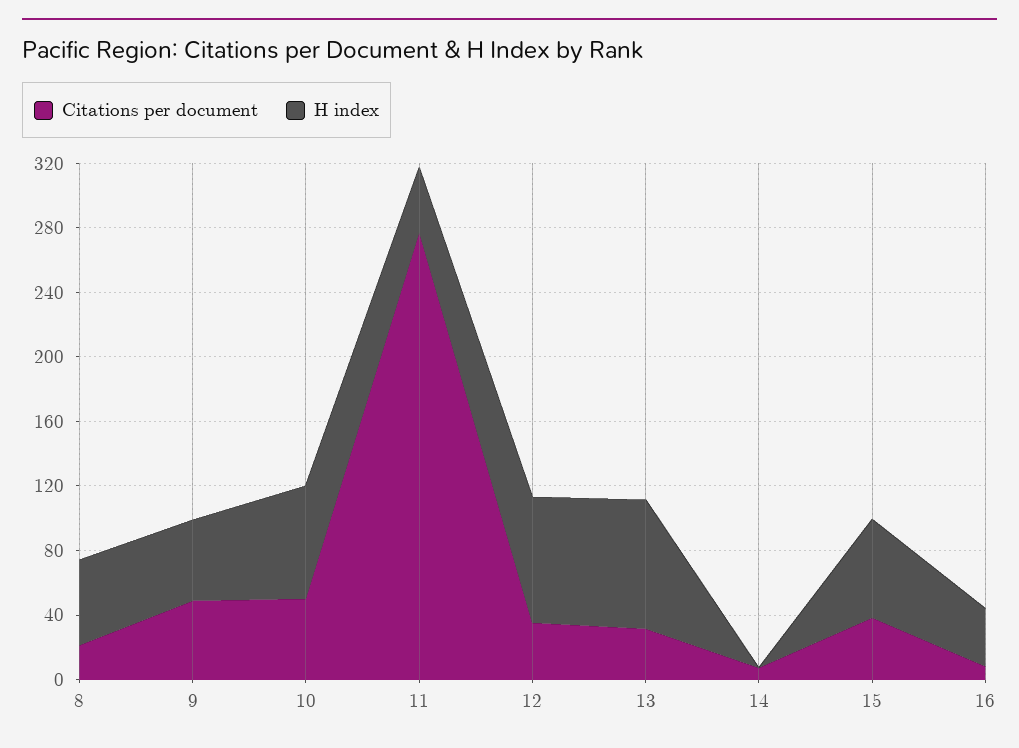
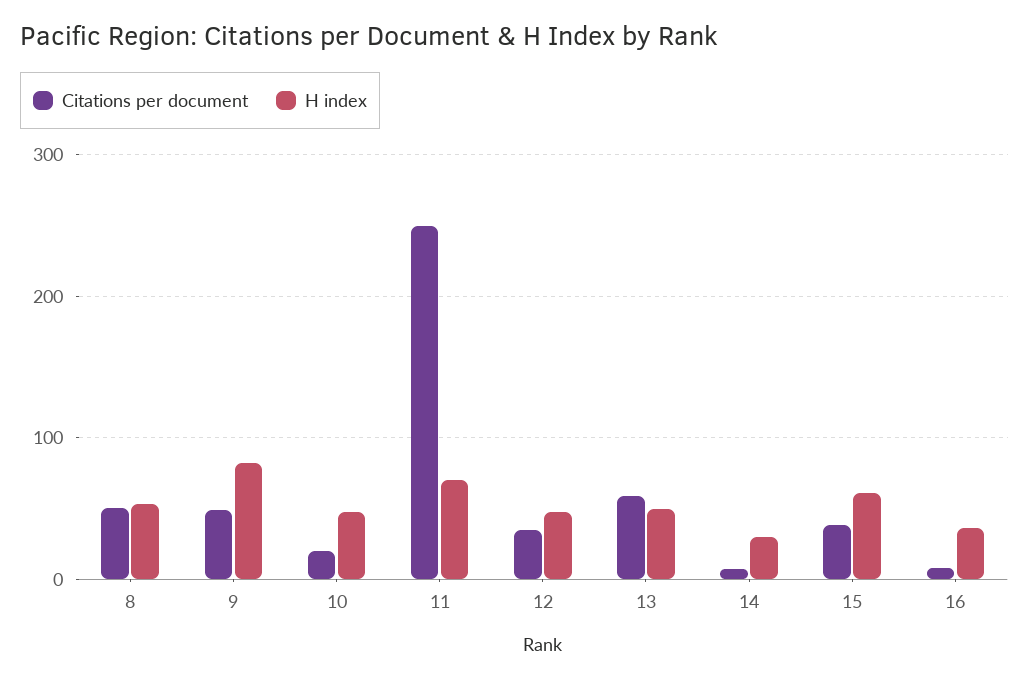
Citations per document, 8: 20 -> 50
H index, 9: 50 -> 80
Citations per document, 10: 50 -> 20
H index, 10: 70 -> 50
Citations per document, 11: 280 -> 250
H index, 11: 40 -> 70
H index, 12: 80 -> 50
Citations per document, 13: 30 -> 60
H index, 13: 80 -> 50
H index, 14: 0 -> 30

